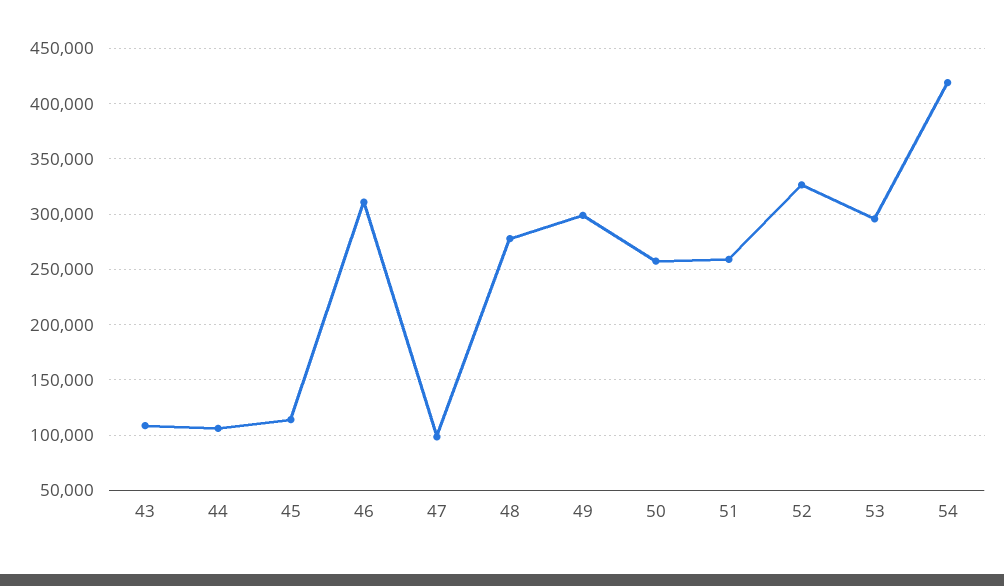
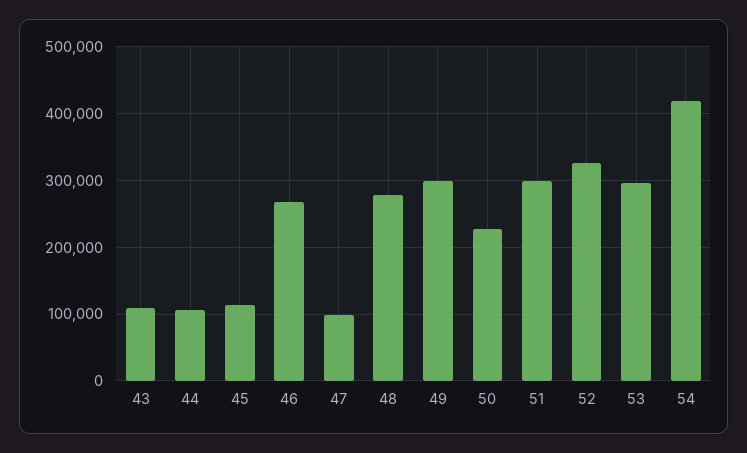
46: 310000 -> 270000
50: 260000 -> 230000
51: 260000 -> 300000

